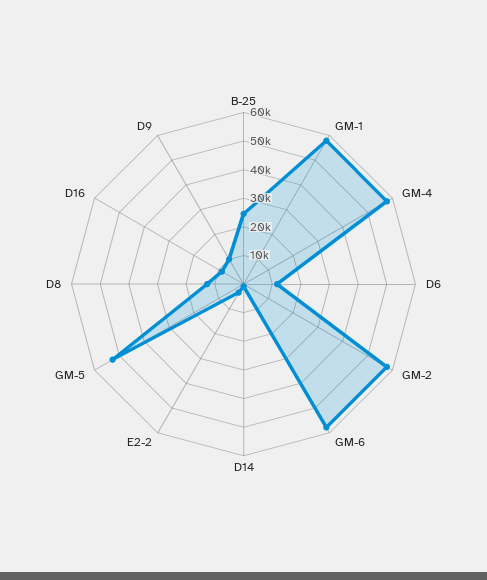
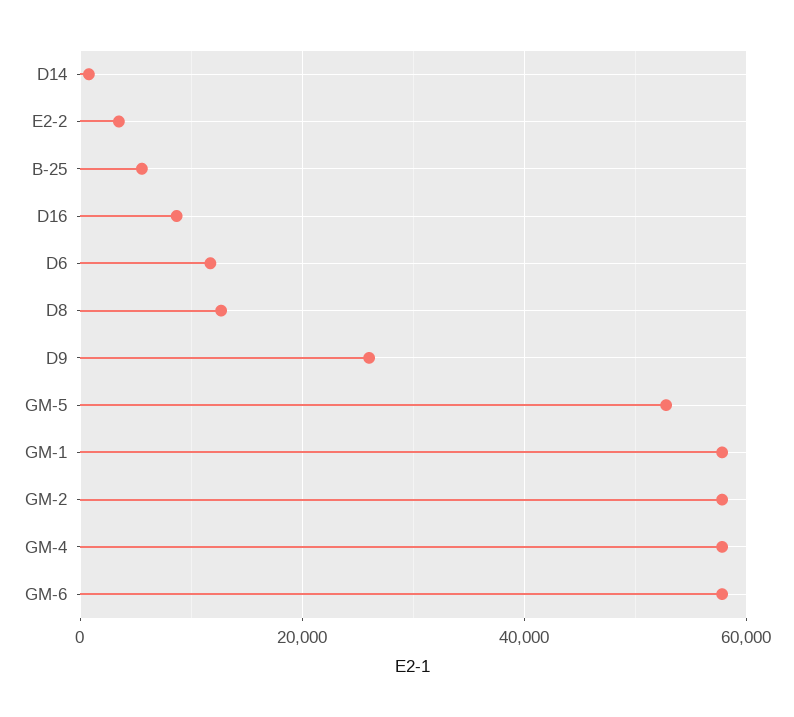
B-25: 25000 -> 6000
D9: 10000 -> 26000

